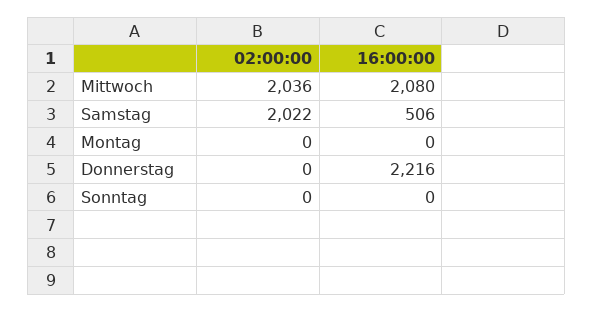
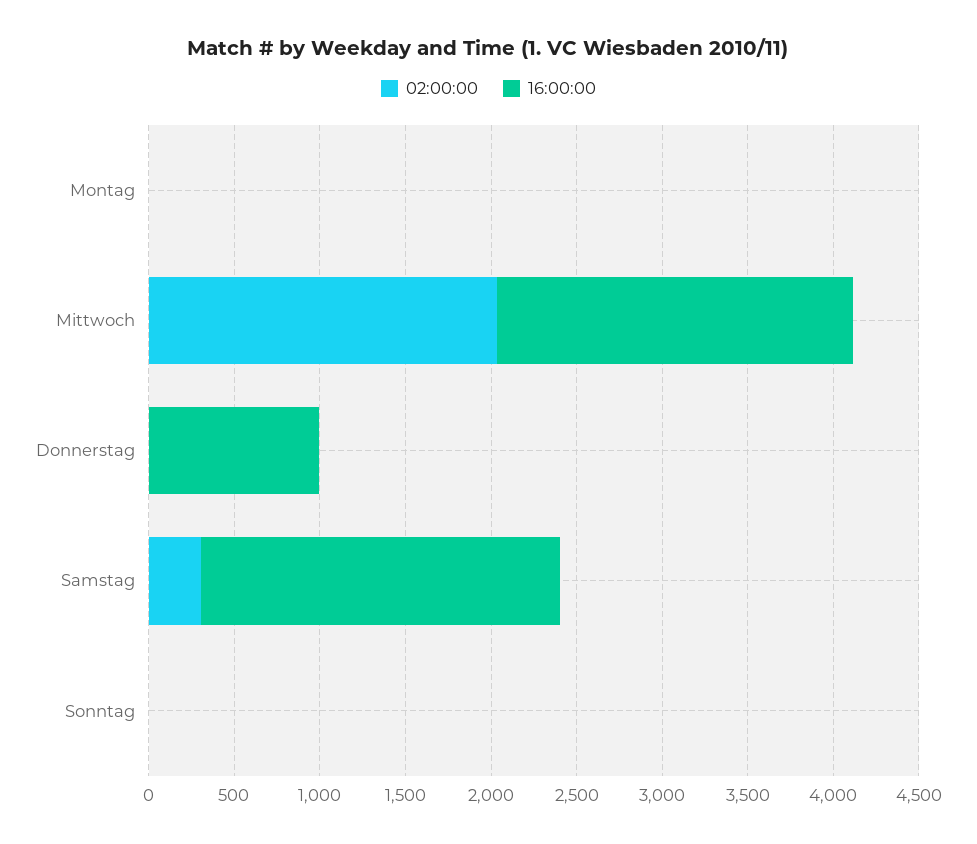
02:00:00, Samstag: 2022 -> 300
16:00:00, Samstag: 506 -> 2100
16:00:00, Donnerstag: 2216 -> 1000

